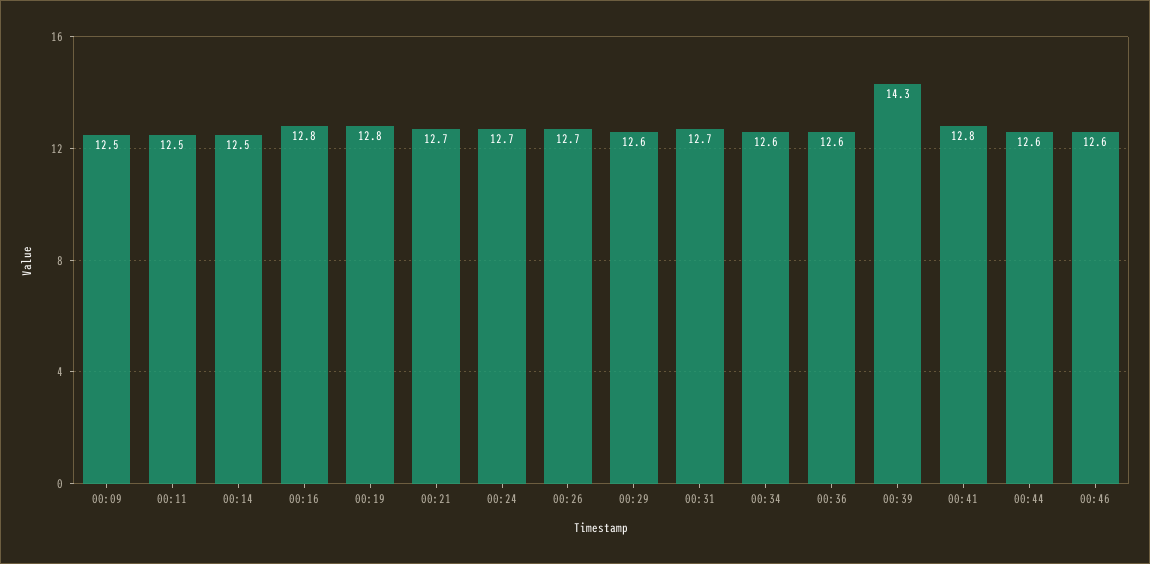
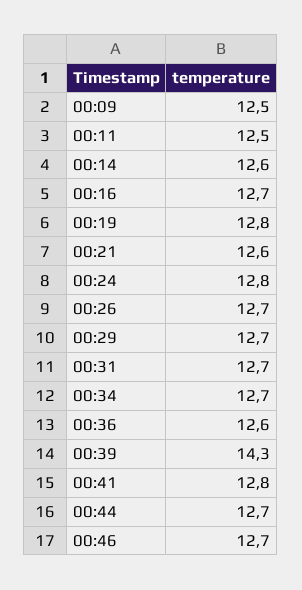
00:14: 12.5 -> 12.6
00:16: 12.8 -> 12.7
00:21: 12.7 -> 12.6
00:24: 12.7 -> 12.8
00:29: 12.6 -> 12.7
00:34: 12.6 -> 12.7
00:44: 12.6 -> 12.7
00:46: 12.6 -> 12.7

